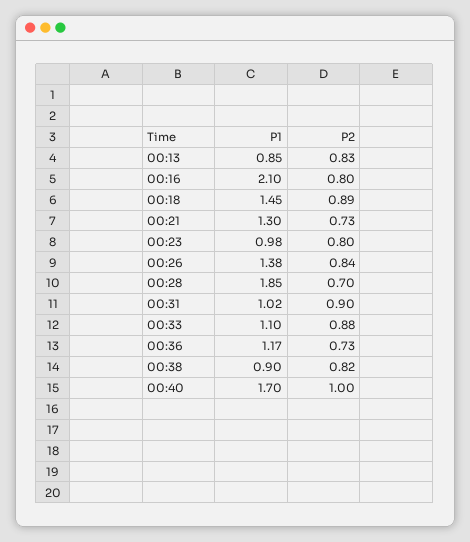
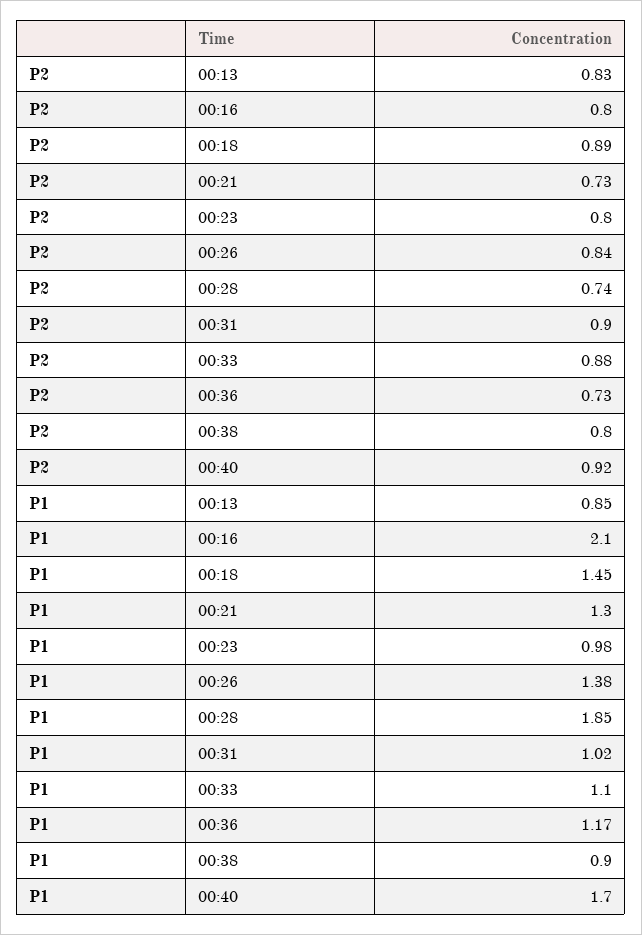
P2, 00:28: 0.7 -> 0.74
P2, 00:38: 0.82 -> 0.8
P2, 00:40: 1 -> 0.92

